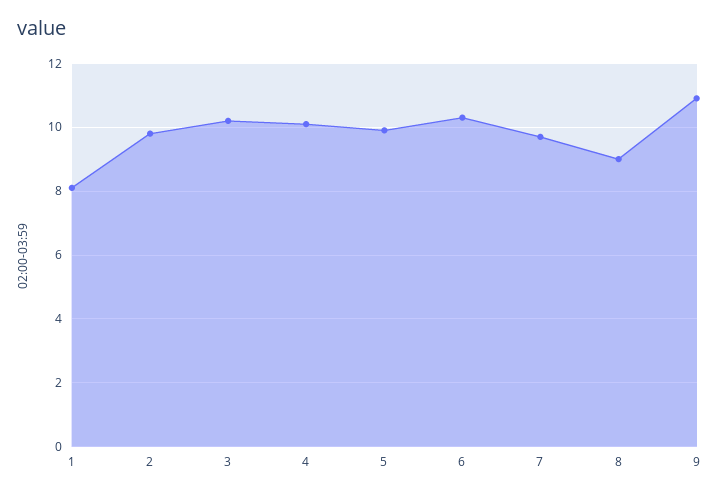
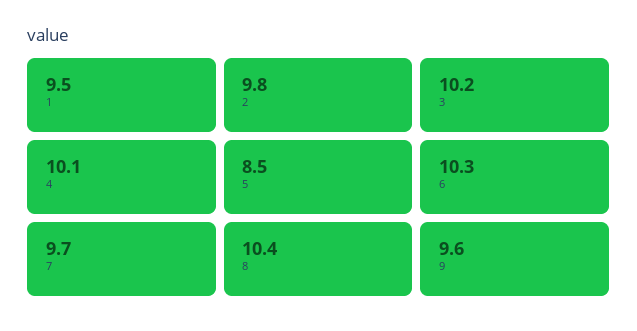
1: 8 -> 9.5
5: 10 -> 8.5
8: 9 -> 10.4
9: 11 -> 9.6

